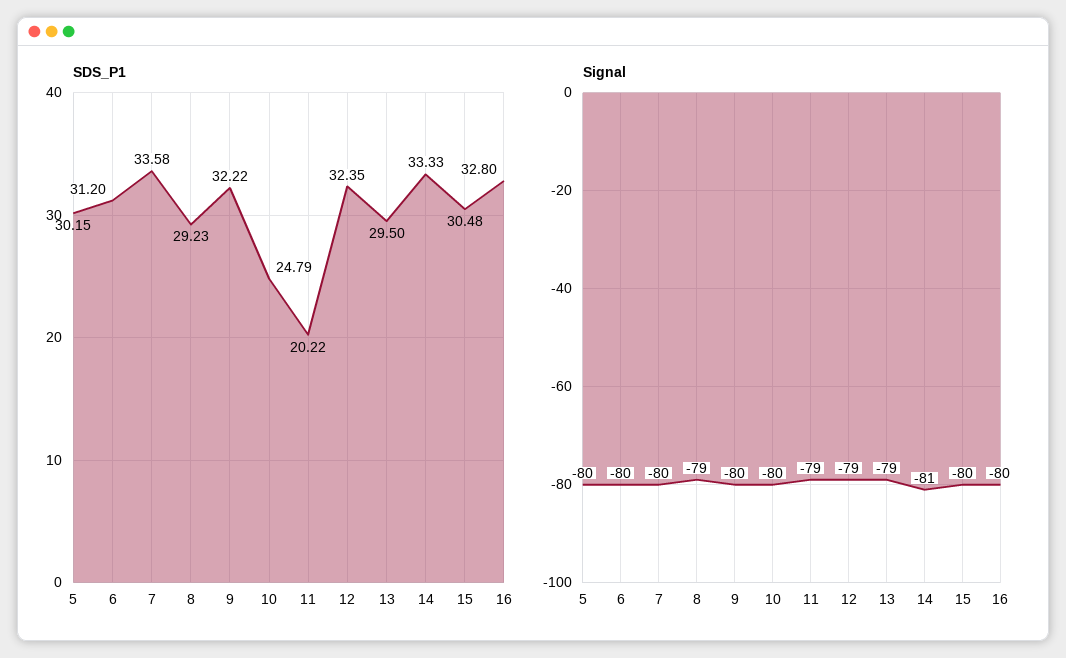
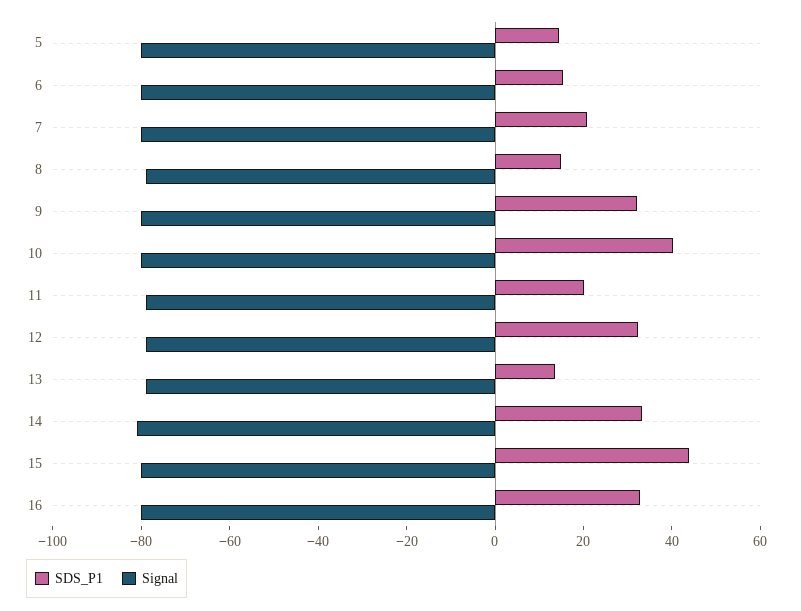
SDS_P1, 5: 30.15 -> 15
SDS_P1, 6: 31.2 -> 15
SDS_P1, 7: 33.58 -> 20
SDS_P1, 8: 29.23 -> 15
SDS_P1, 10: 24.79 -> 40
SDS_P1, 13: 29.5 -> 15
SDS_P1, 15: 30.48 -> 45

